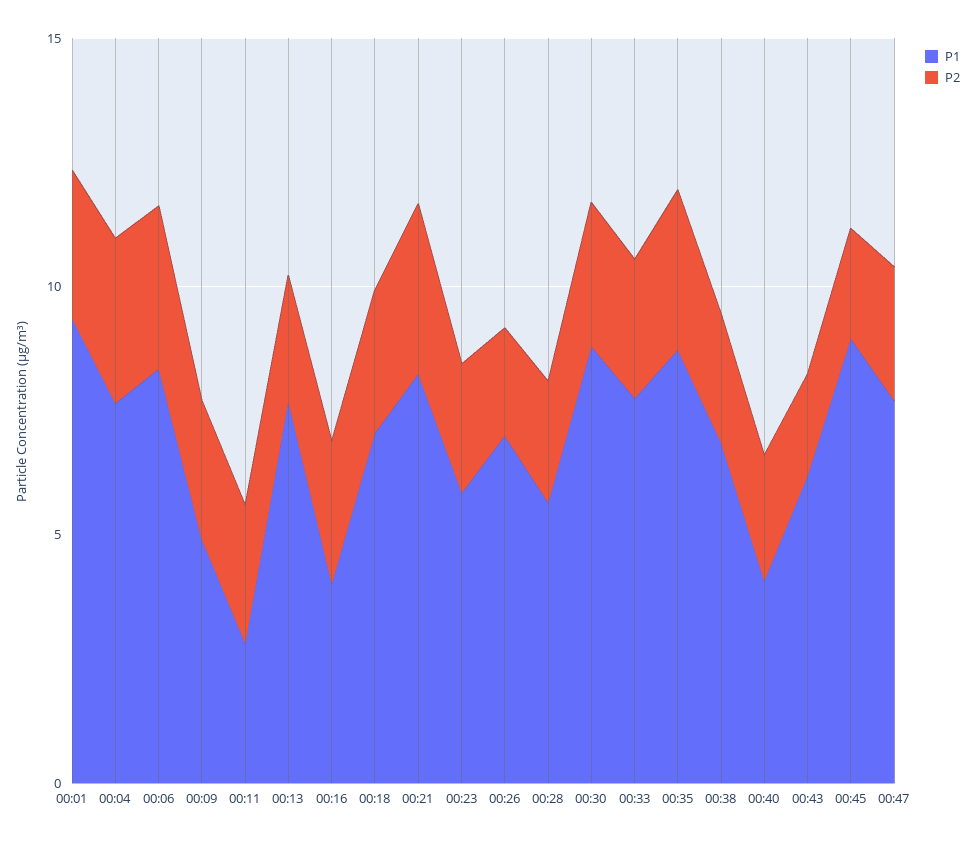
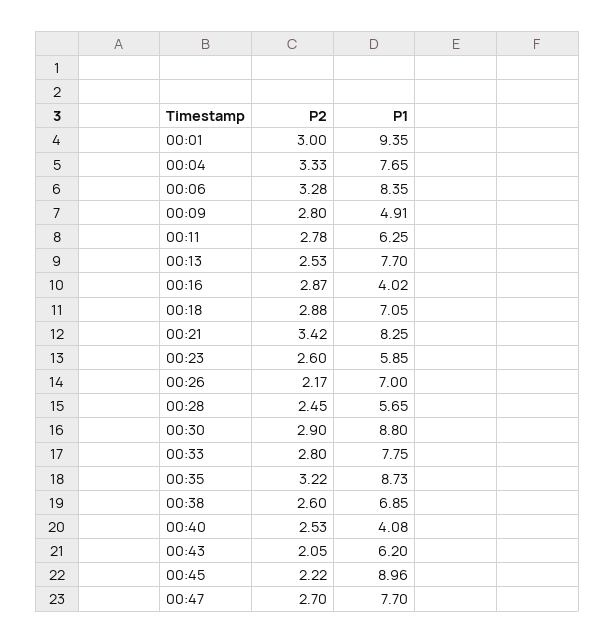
P1, 00:11: 3 -> 6.25

